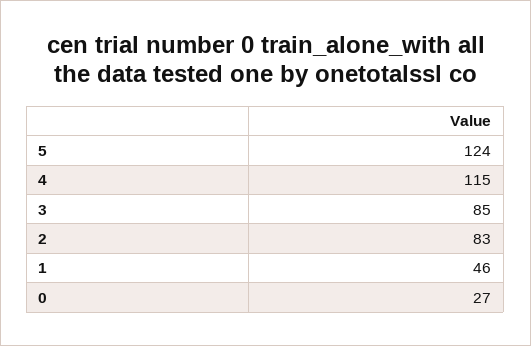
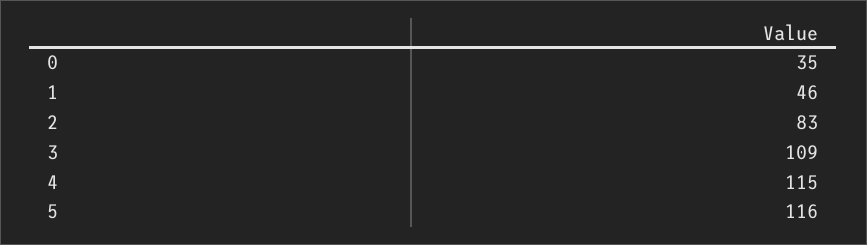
5: 124 -> 116
3: 85 -> 109
0: 27 -> 35

